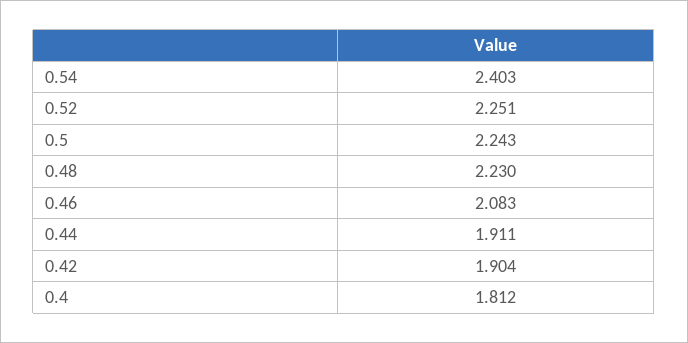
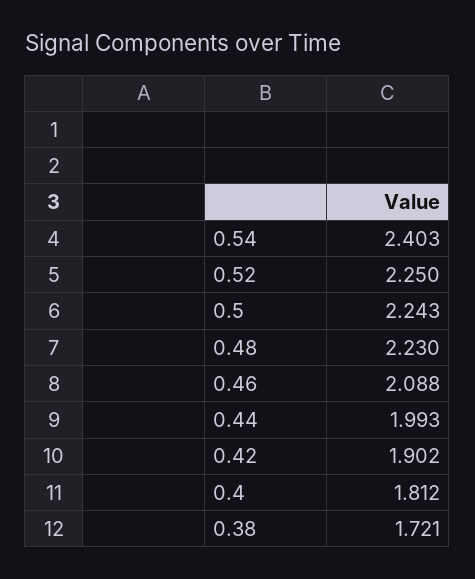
0.52: 2.251 -> 2.25
0.46: 2.083 -> 2.088
0.44: 1.911 -> 1.993
0.42: 1.904 -> 1.902
0.38: none -> 1.721

